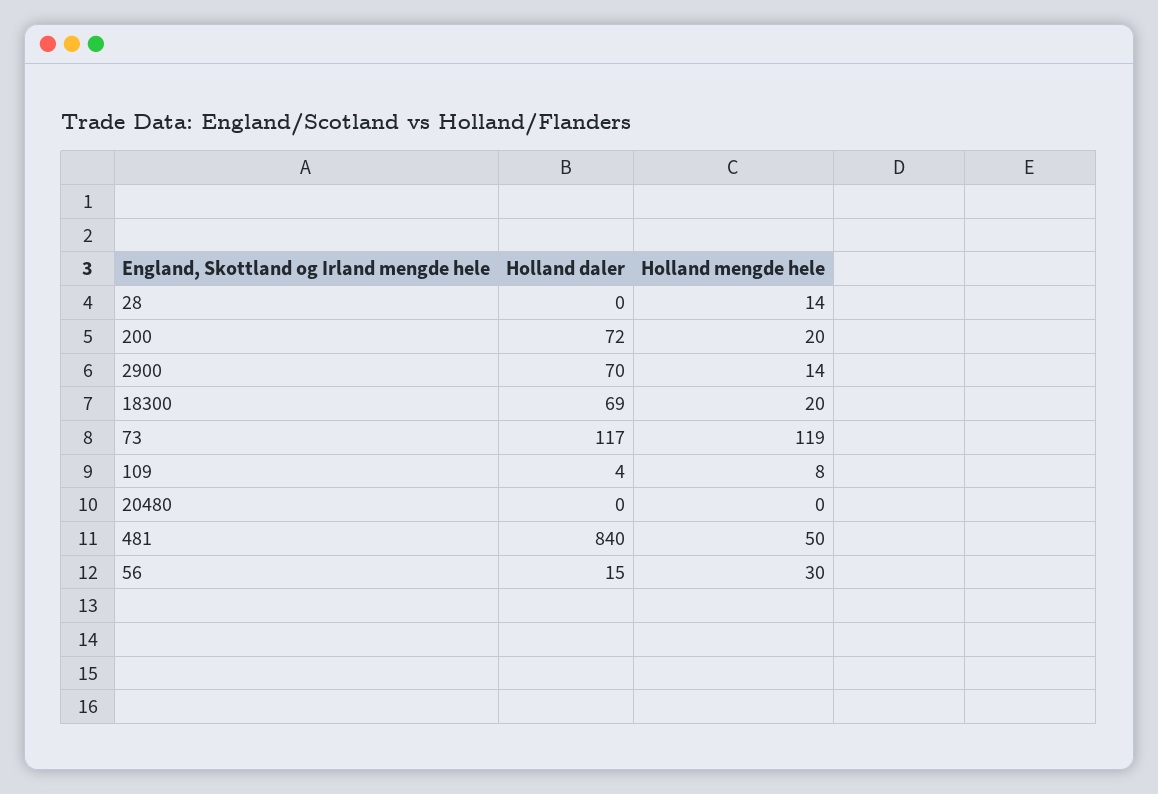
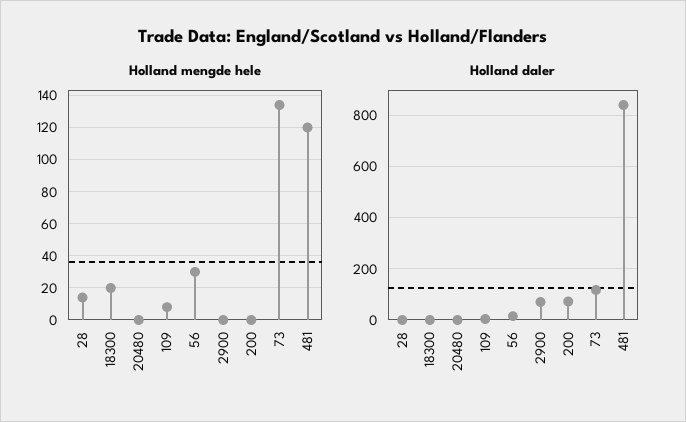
Holland mengde hele, 200: 20 -> 0
Holland mengde hele, 2900: 14 -> 0
Holland daler, 18300: 69 -> 0
Holland mengde hele, 73: 119 -> 135
Holland mengde hele, 481: 50 -> 120

